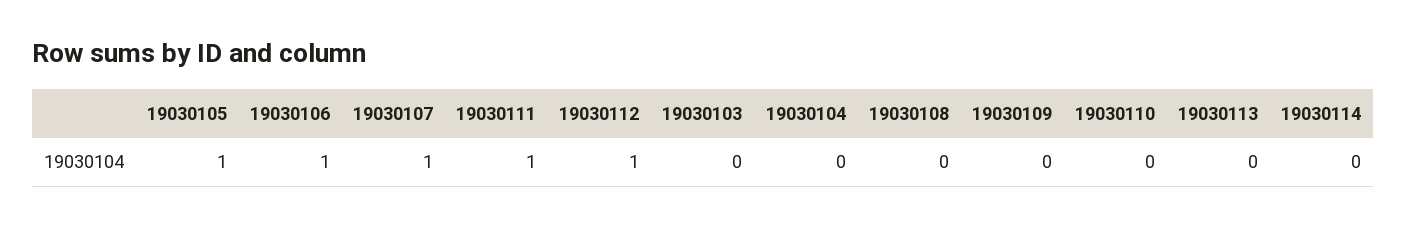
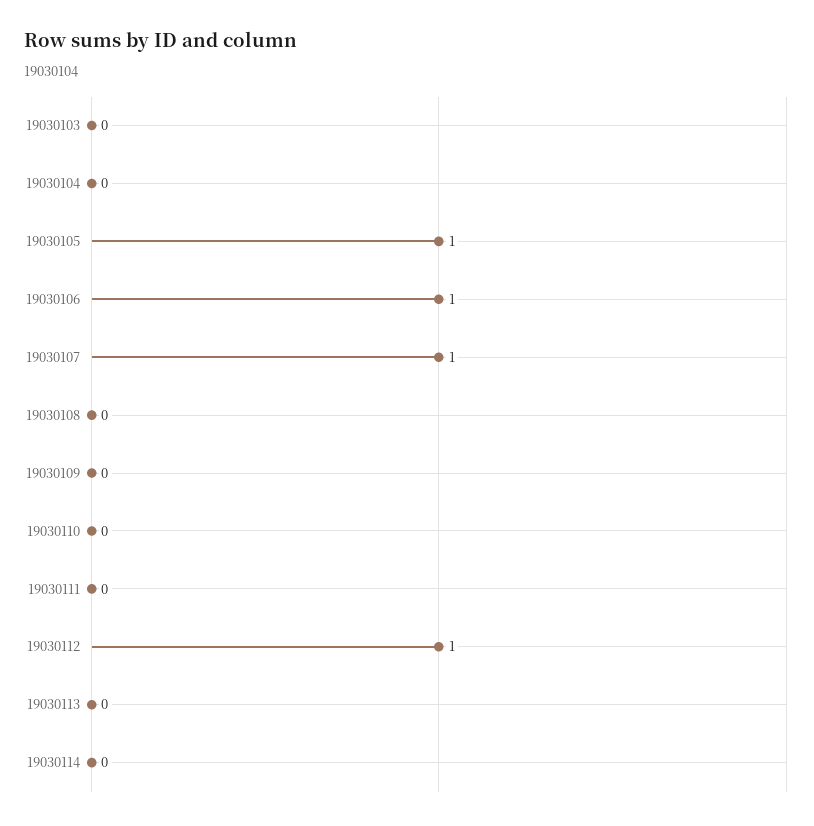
19030111: 1 -> 0

